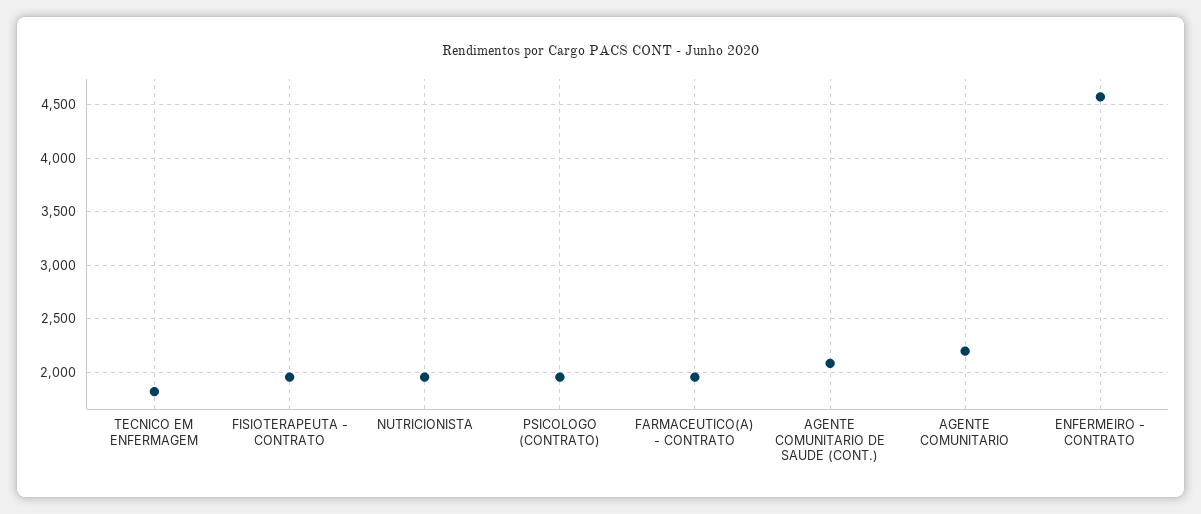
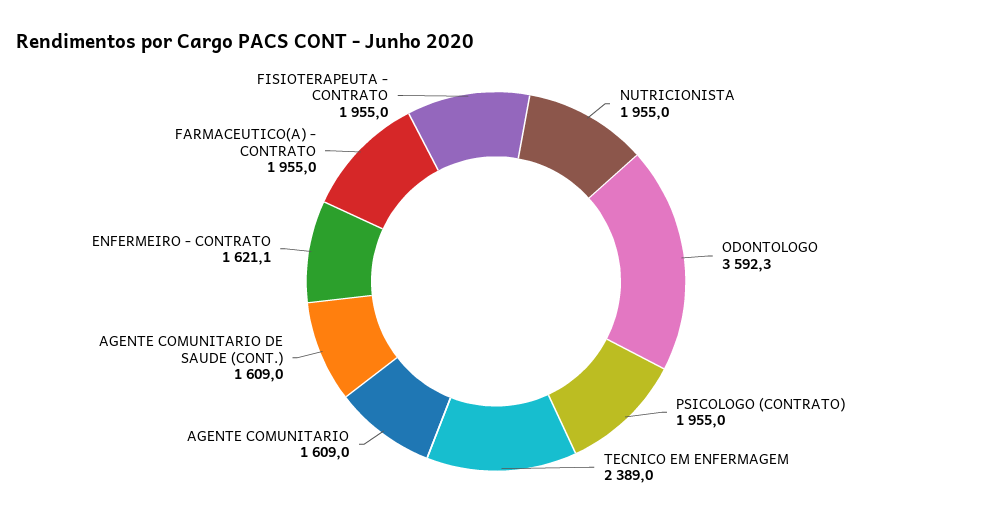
TECNICO EM ENFERMAGEM: 1800 -> 2389
AGENTE COMUNITARIO DE SAUDE (CONT.): 2100 -> 1609
AGENTE COMUNITARIO: 2200 -> 1609
ENFERMEIRO - CONTRATO: 4600 -> 1621.1
ODONTOLOGO: none -> 3592.3

